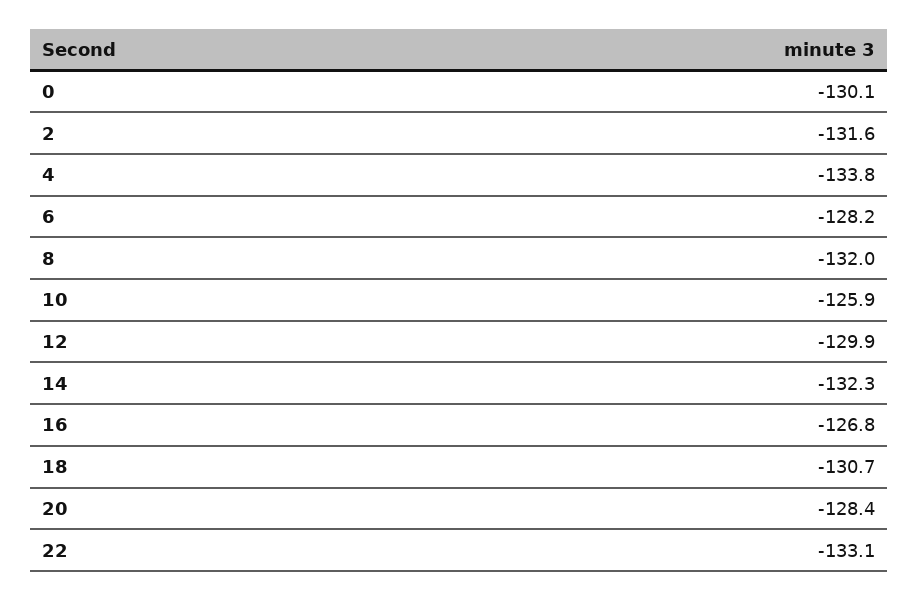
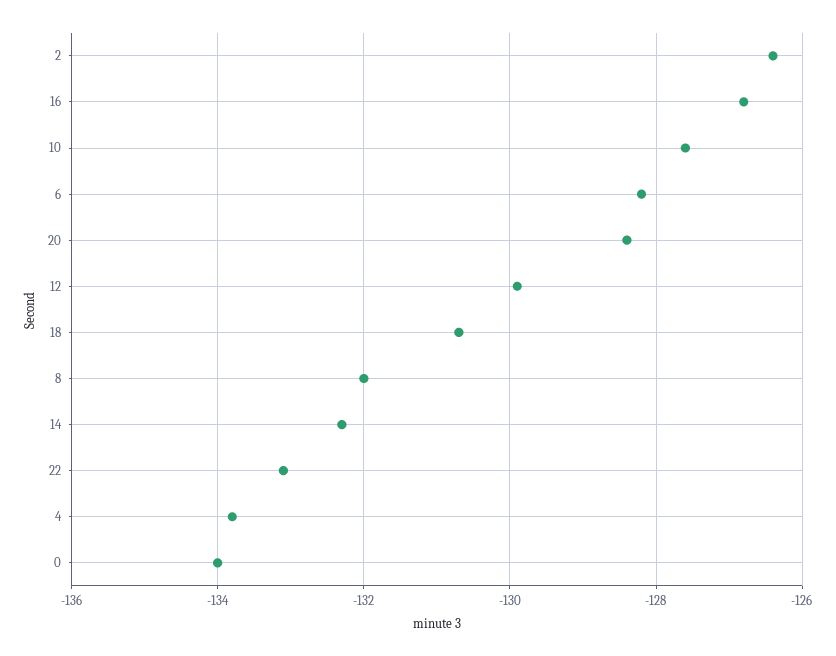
0: -130.1 -> -134
2: -131.6 -> -126.5
10: -125.9 -> -127.5

